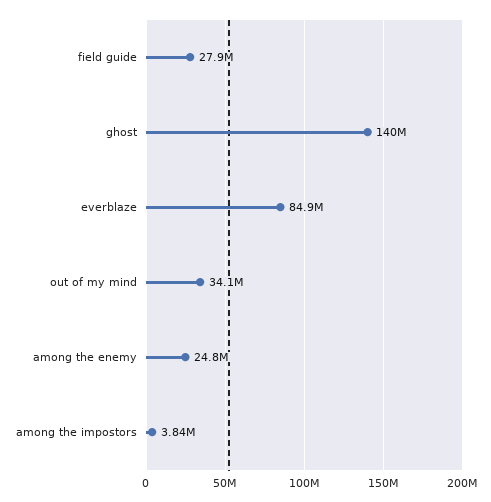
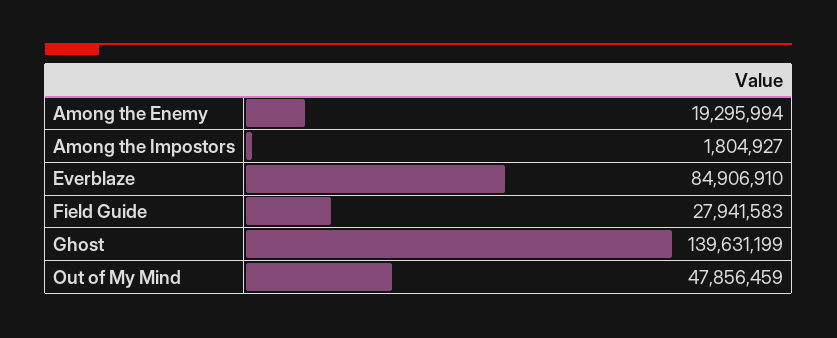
out of my mind: 34100000 -> 47856459
among the enemy: 24800000 -> 19295994
among the impostors: 3840000 -> 1804927

